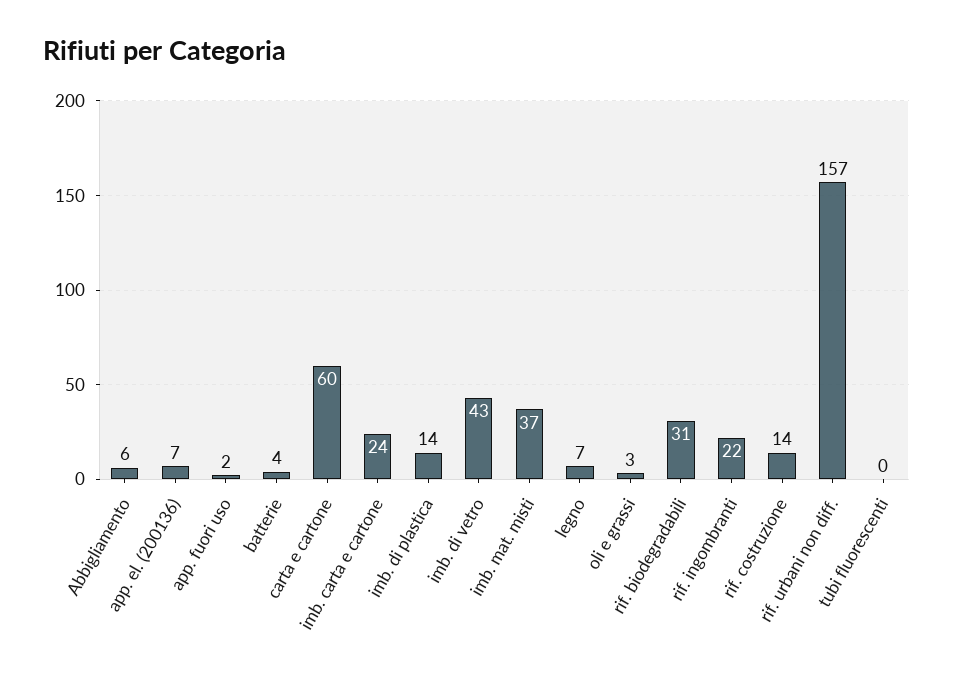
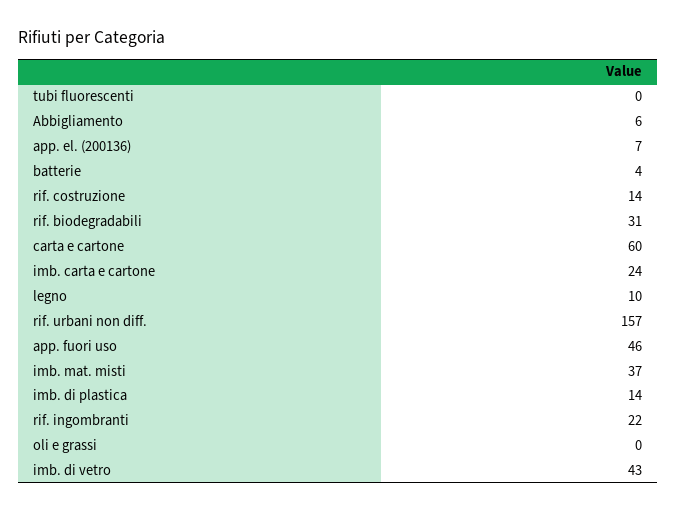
app. fuori uso: 2 -> 46
legno: 7 -> 10
oli e grassi: 3 -> 0

